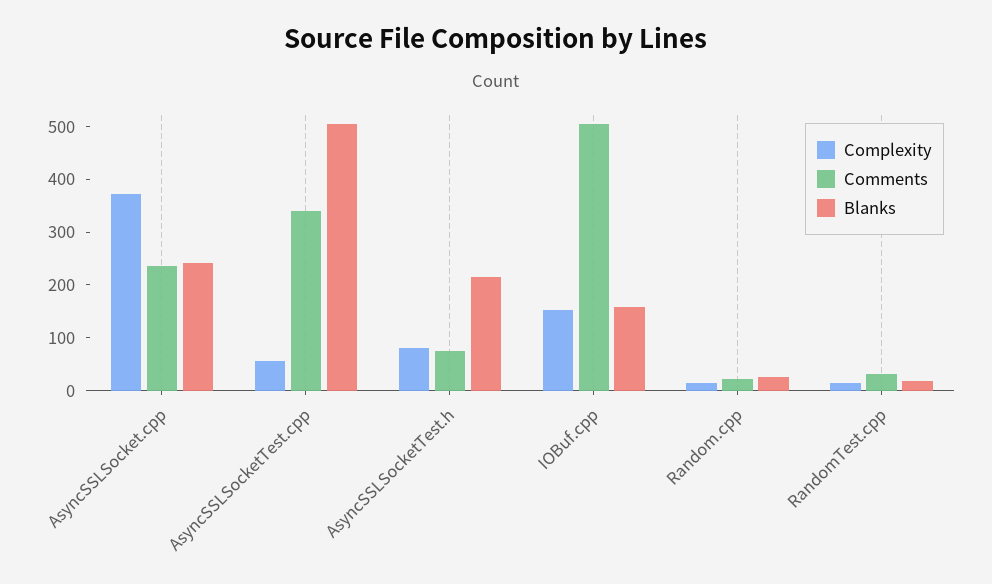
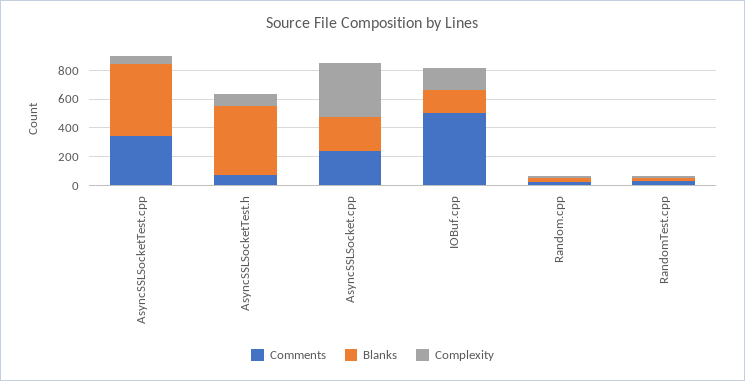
Blanks, AsyncSSLSocketTest.h: 220 -> 500

